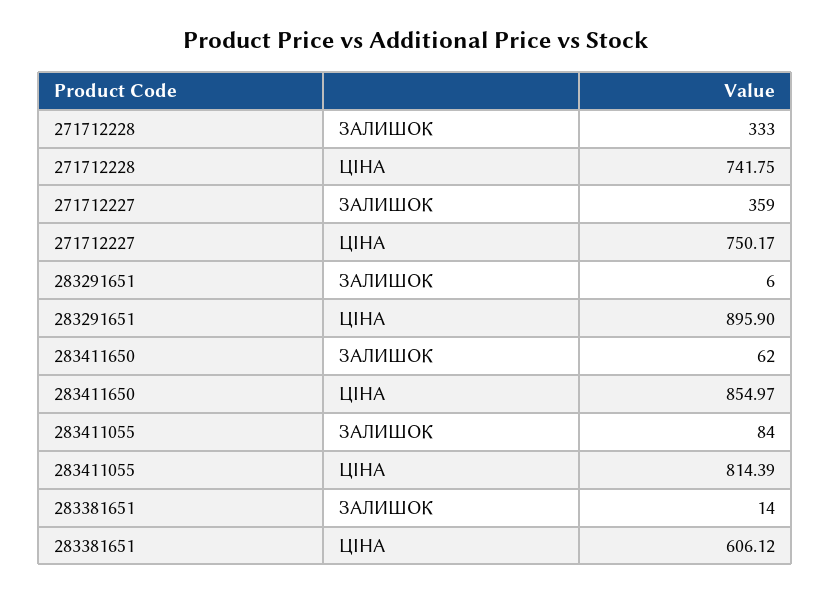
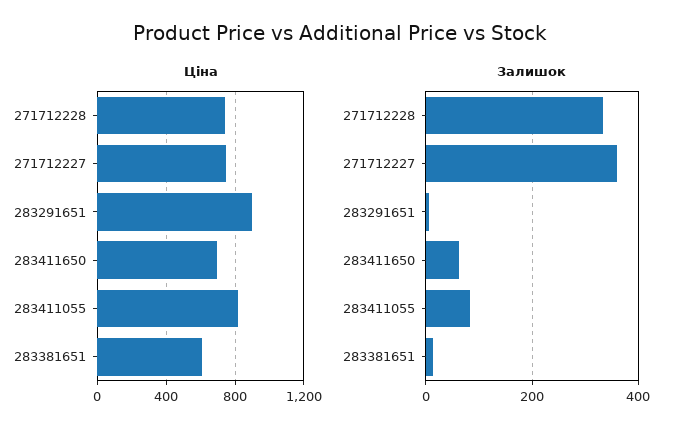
ЦІНА, 283411650: 854.97 -> 700

